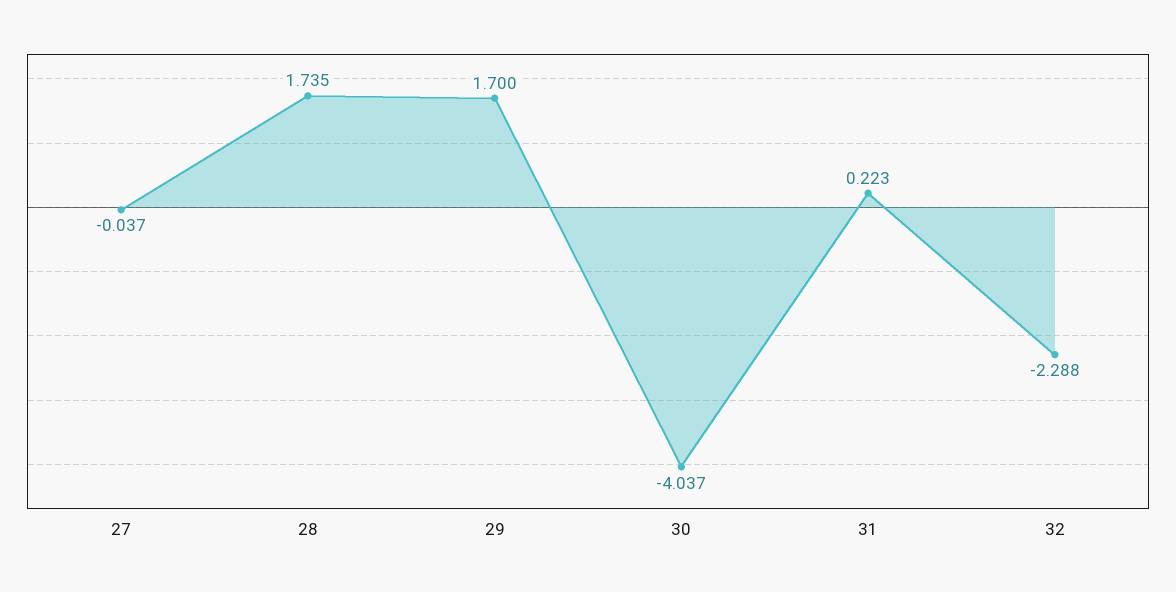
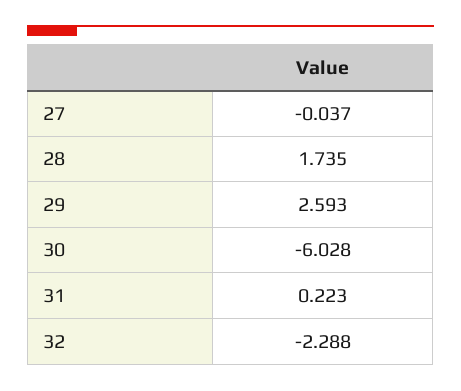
29: 1.7 -> 2.593
30: -4.037 -> -6.028

